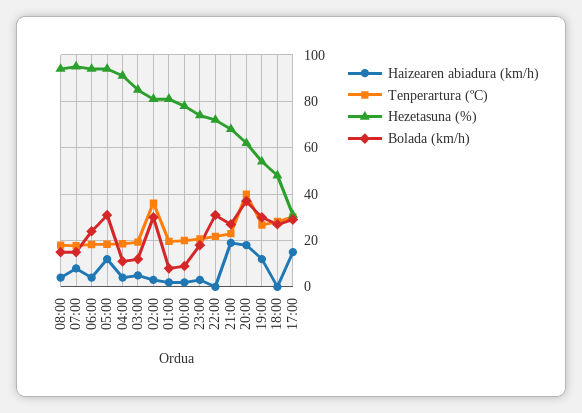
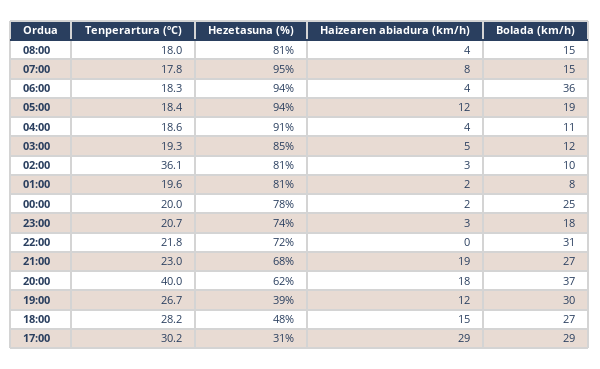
Hezetasuna (%), 08:00: 95 -> 81
Bolada (km/h), 06:00: 25 -> 36
Bolada (km/h), 05:00: 30 -> 19
Bolada (km/h), 02:00: 30 -> 10
Bolada (km/h), 00:00: 10 -> 25
Hezetasuna (%), 19:00: 55 -> 39
Haizearen abiadura (km/h), 18:00: 0 -> 15
Haizearen abiadura (km/h), 17:00: 15 -> 29

